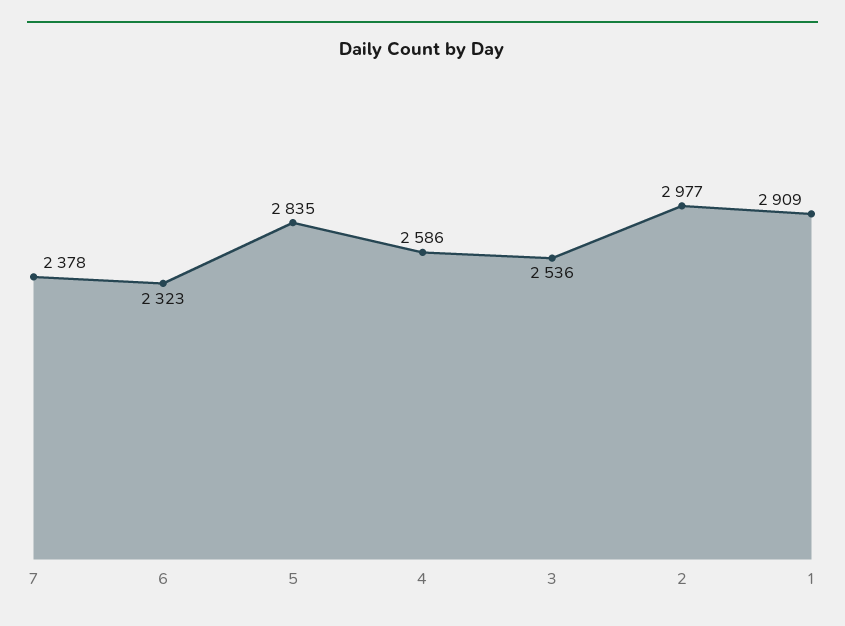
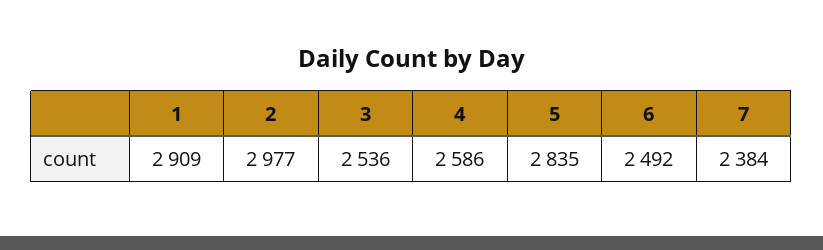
7: 2378 -> 2384
6: 2323 -> 2492

